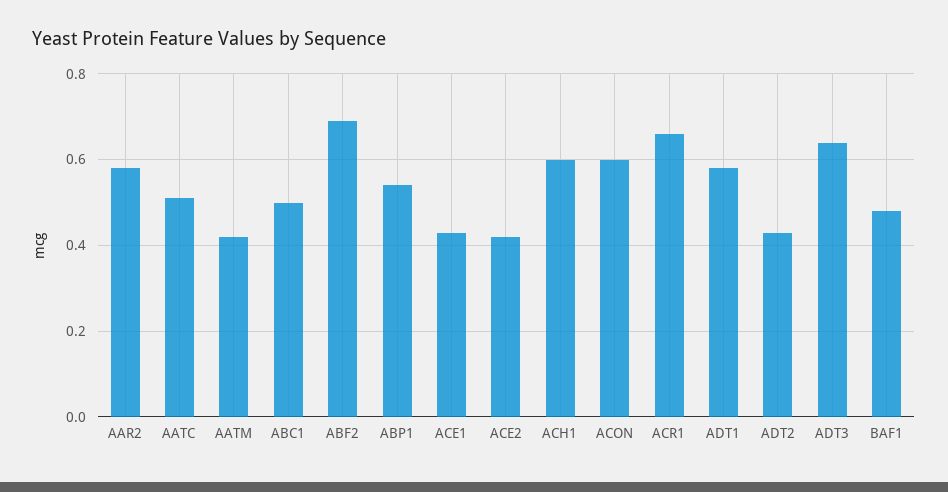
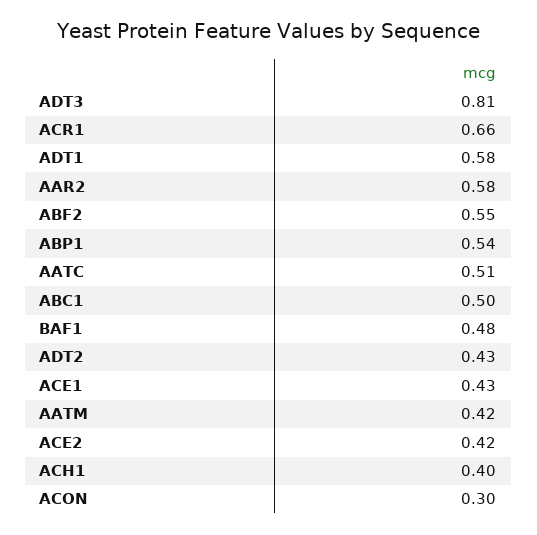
ABF2: 0.7 -> 0.55
ACH1: 0.6 -> 0.4
ACON: 0.6 -> 0.3
ADT3: 0.65 -> 0.81

